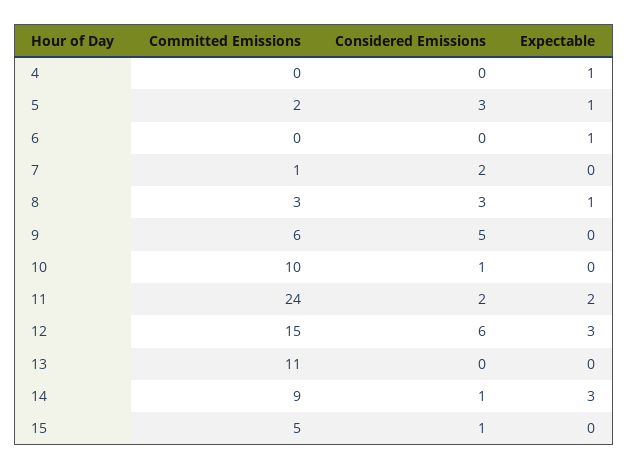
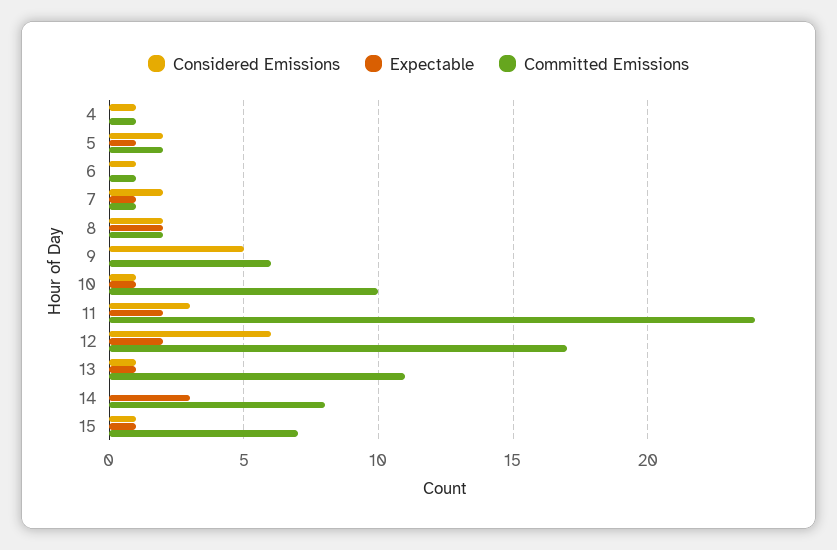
Committed Emissions, 4: 0 -> 1
Considered Emissions, 4: 0 -> 1
Expectable, 4: 1 -> 0
Considered Emissions, 5: 3 -> 2
Committed Emissions, 6: 0 -> 1
Considered Emissions, 6: 0 -> 1
Expectable, 6: 1 -> 0
Expectable, 7: 0 -> 1
Committed Emissions, 8: 3 -> 2
Considered Emissions, 8: 3 -> 2
Expectable, 8: 1 -> 2
Expectable, 10: 0 -> 1
Considered Emissions, 11: 2 -> 3
Committed Emissions, 12: 15 -> 17
Expectable, 12: 3 -> 2
Considered Emissions, 13: 0 -> 1
Expectable, 13: 0 -> 1
Committed Emissions, 14: 9 -> 8
Considered Emissions, 14: 1 -> 0
Committed Emissions, 15: 5 -> 7
Expectable, 15: 0 -> 1

